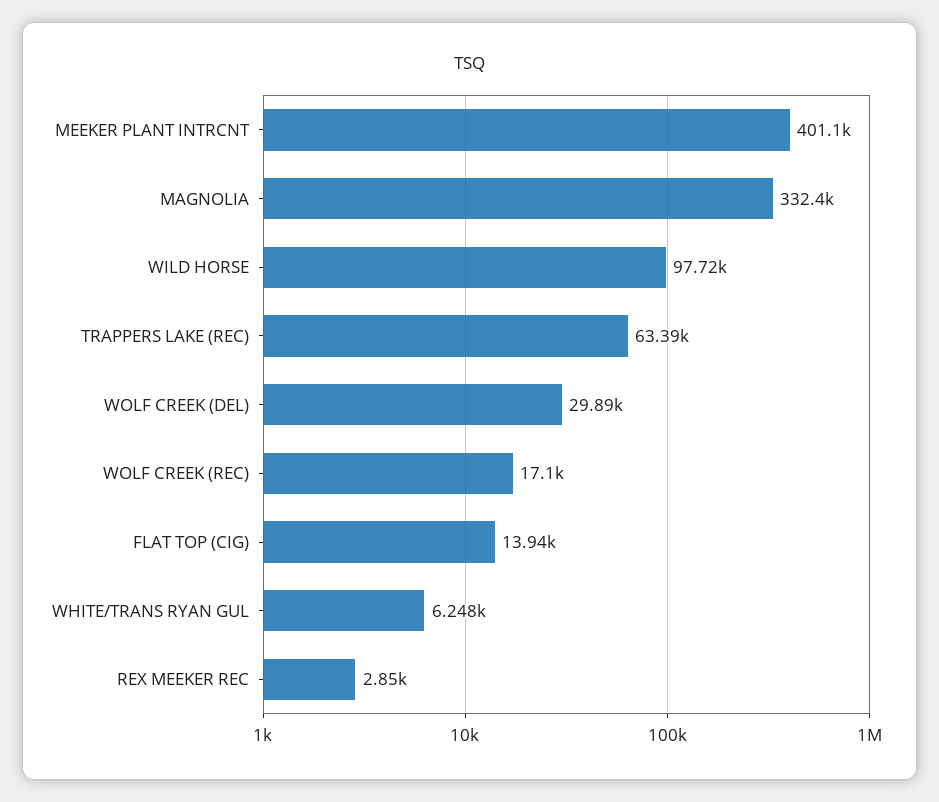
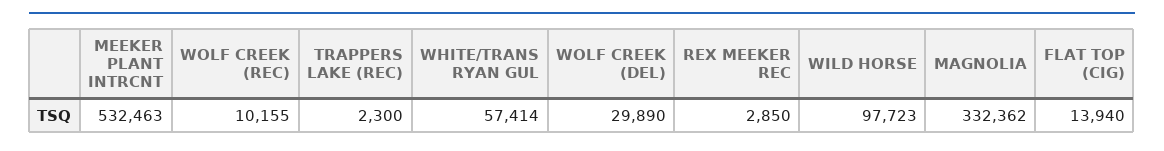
MEEKER PLANT INTRCNT: 401100 -> 532463
TRAPPERS LAKE (REC): 63390 -> 2300
WOLF CREEK (REC): 17100 -> 10155
WHITE/TRANS RYAN GUL: 6248 -> 57414

